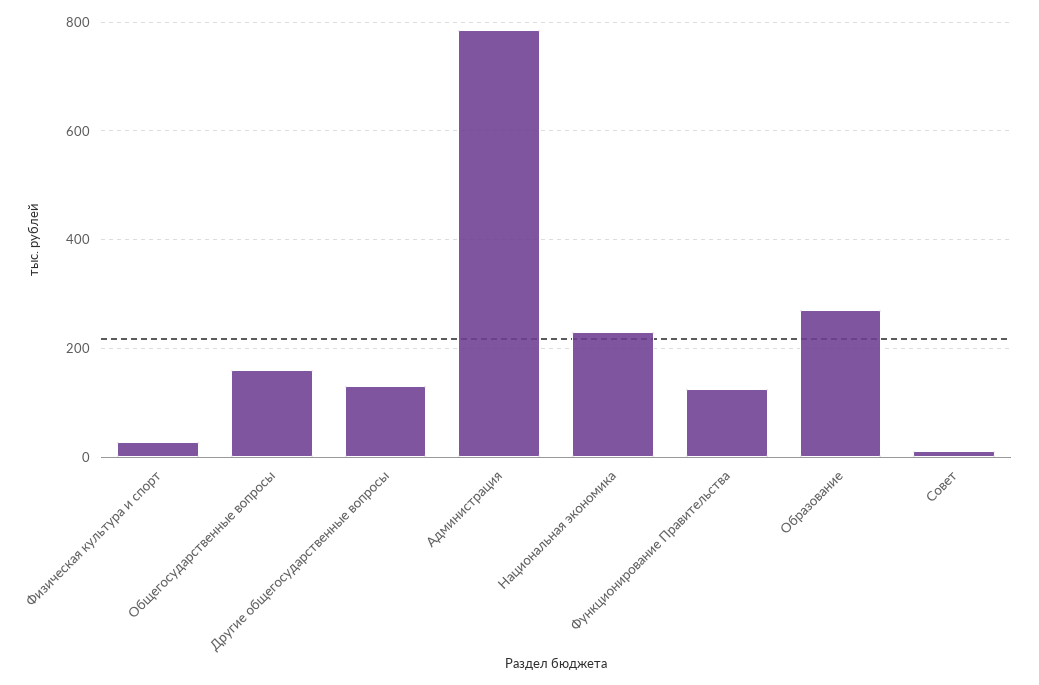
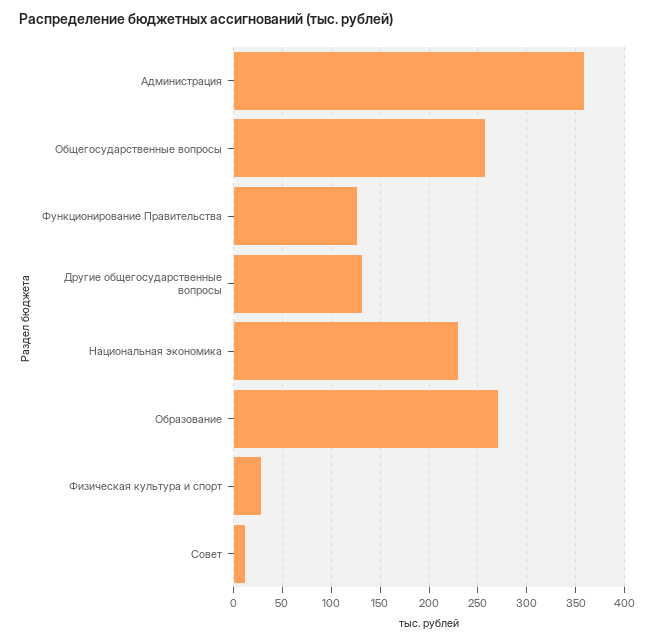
Общегосударственные вопросы: 160 -> 260
Администрация: 780 -> 360

